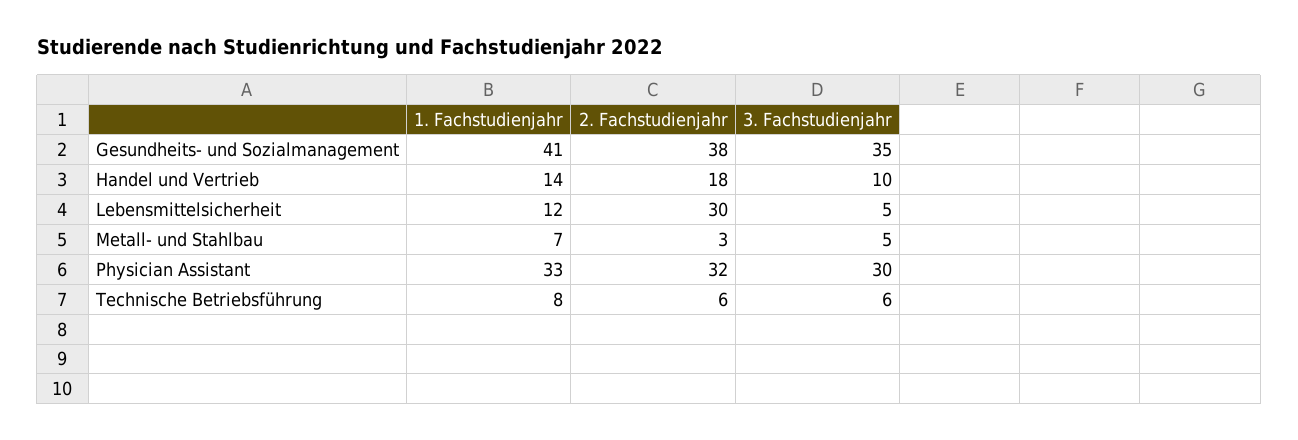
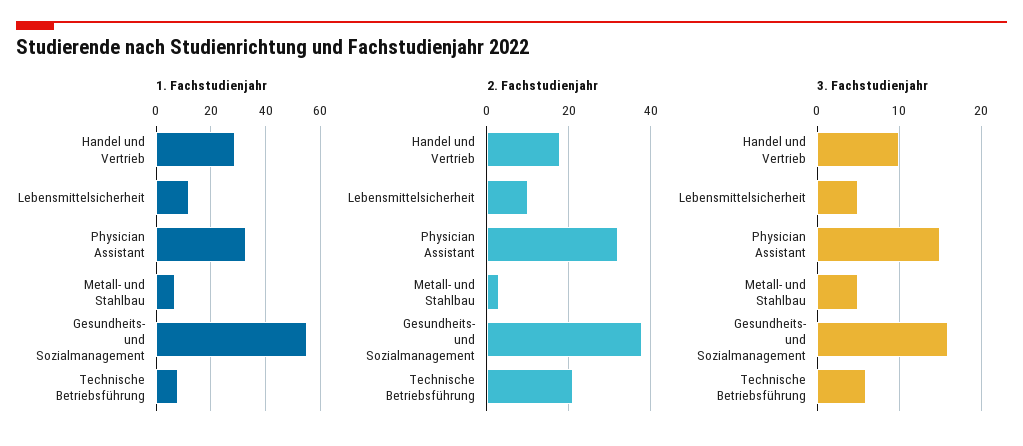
1. Fachstudienjahr, Gesundheits- und Sozialmanagement: 41 -> 55
3. Fachstudienjahr, Gesundheits- und Sozialmanagement: 35 -> 16
1. Fachstudienjahr, Handel und Vertrieb: 14 -> 30
2. Fachstudienjahr, Lebensmittelsicherheit: 30 -> 10
3. Fachstudienjahr, Physician Assistant: 30 -> 15
2. Fachstudienjahr, Technische Betriebsführung: 6 -> 20

